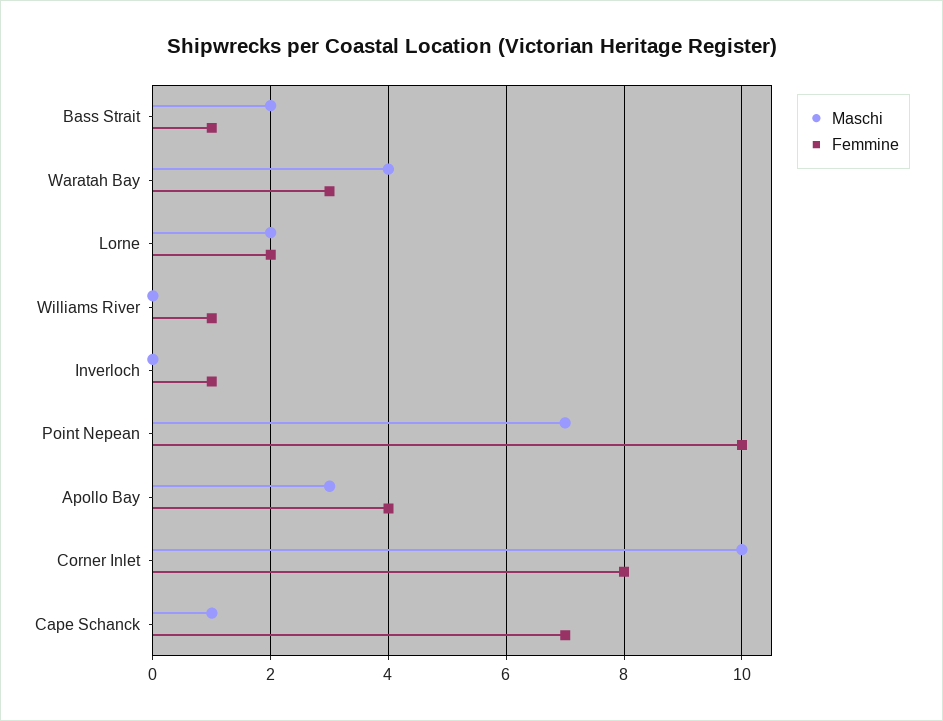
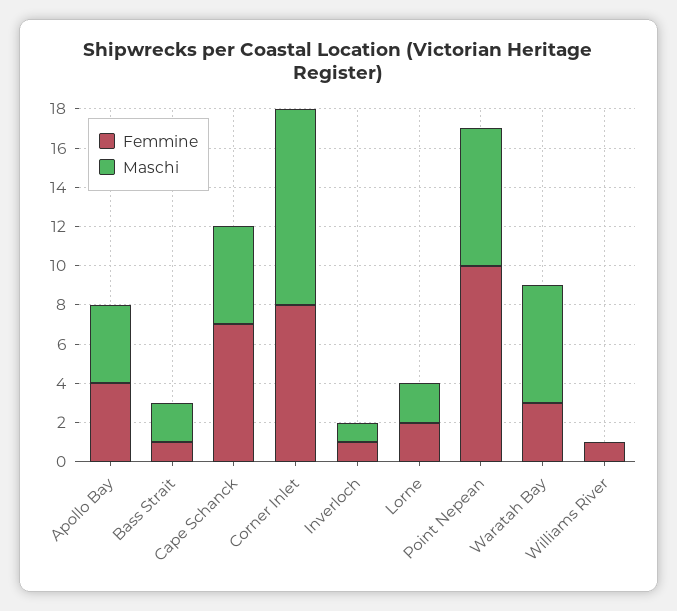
Maschi, Waratah Bay: 4 -> 6
Maschi, Inverloch: 0 -> 1
Maschi, Apollo Bay: 3 -> 4
Maschi, Cape Schanck: 1 -> 5

